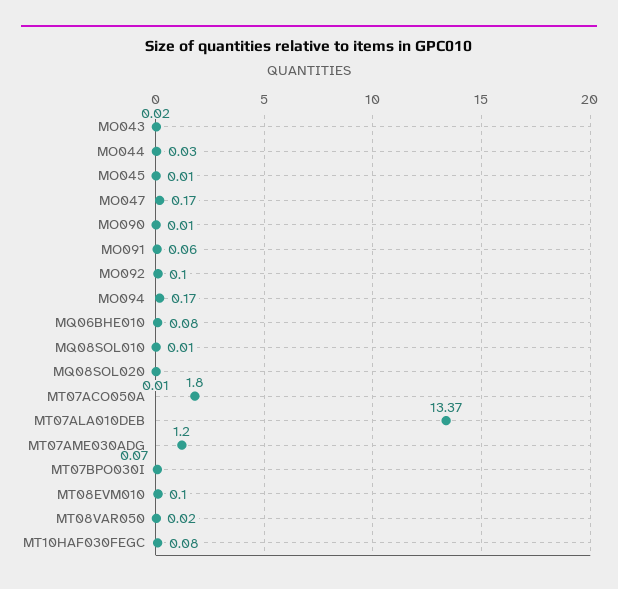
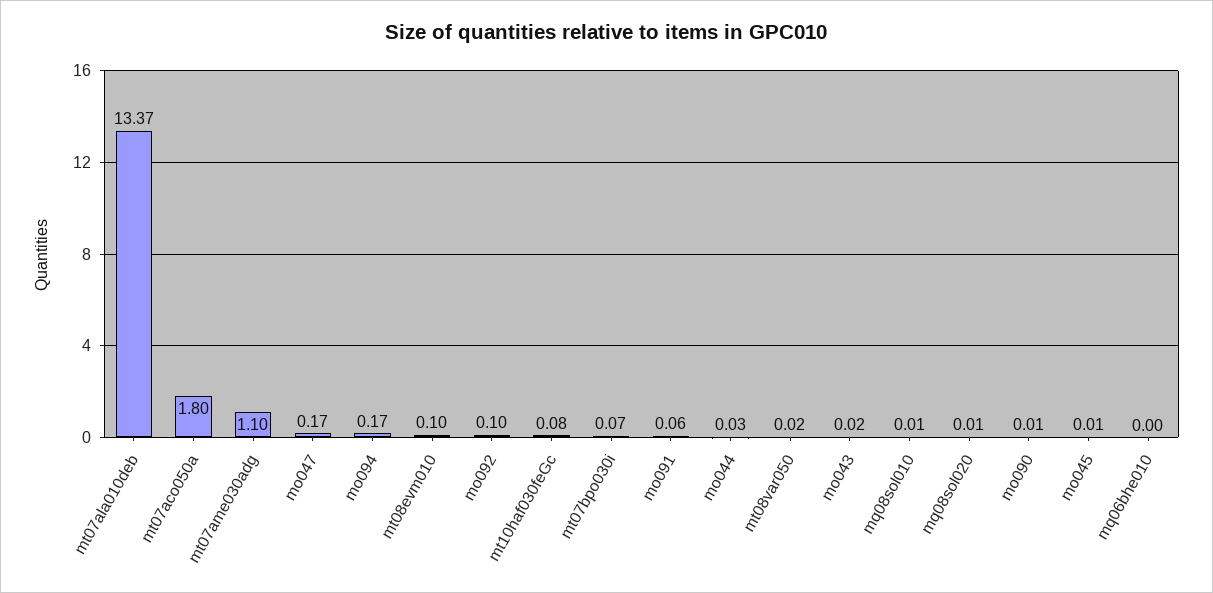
MQ06BHE010: 0.08 -> 0
MT07AME030ADG: 1.2 -> 1.1

